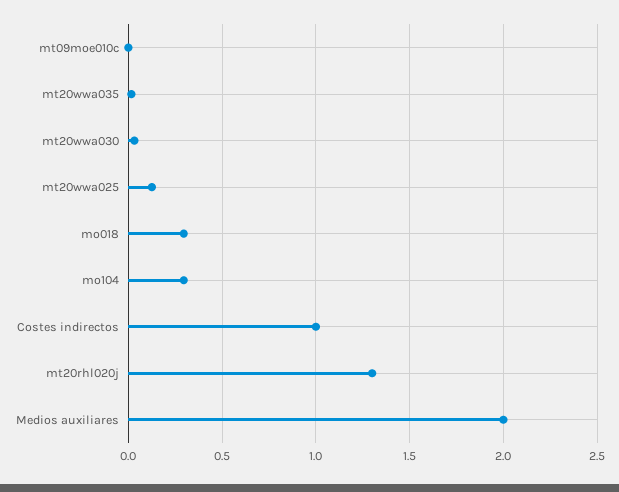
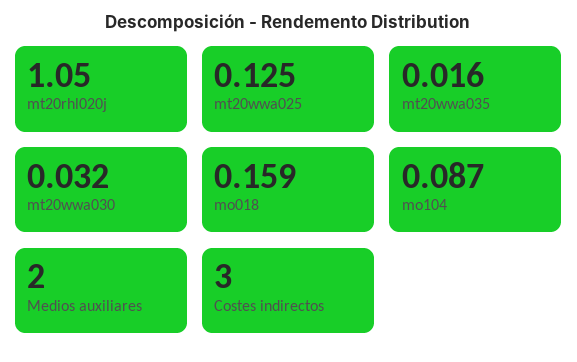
mt09moe010c: 0 -> none
mo018: 0.3 -> 0.159
mo104: 0.3 -> 0.087
Costes indirectos: 1 -> 3
mt20rhl020j: 1.3 -> 1.05

